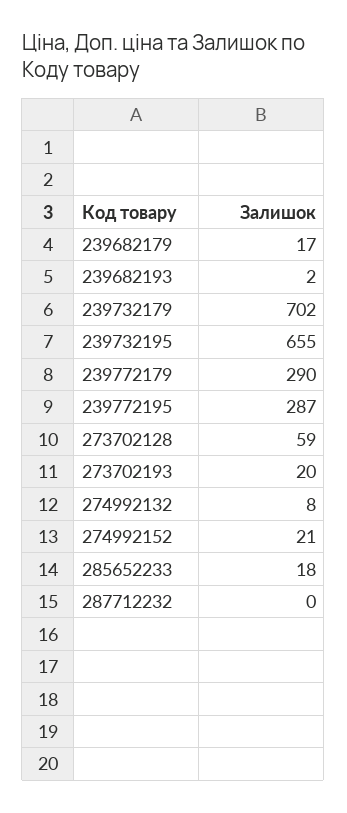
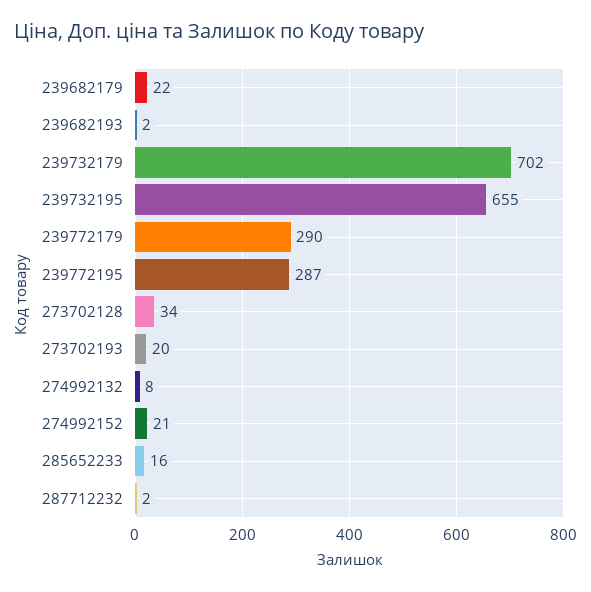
239682179: 17 -> 22
273702128: 59 -> 34
285652233: 18 -> 16
287712232: 0 -> 2

